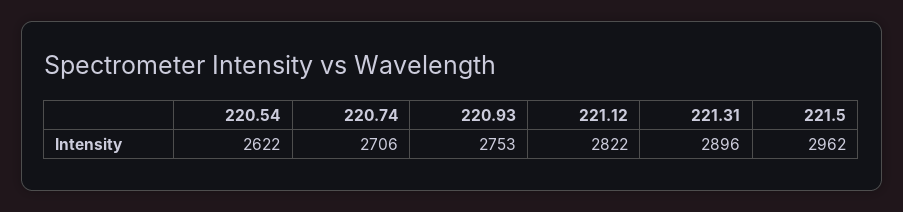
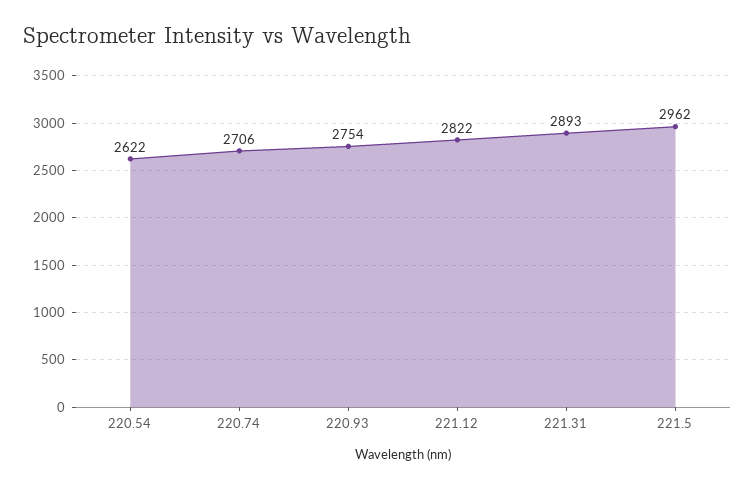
220.93: 2753 -> 2754
221.31: 2896 -> 2893

